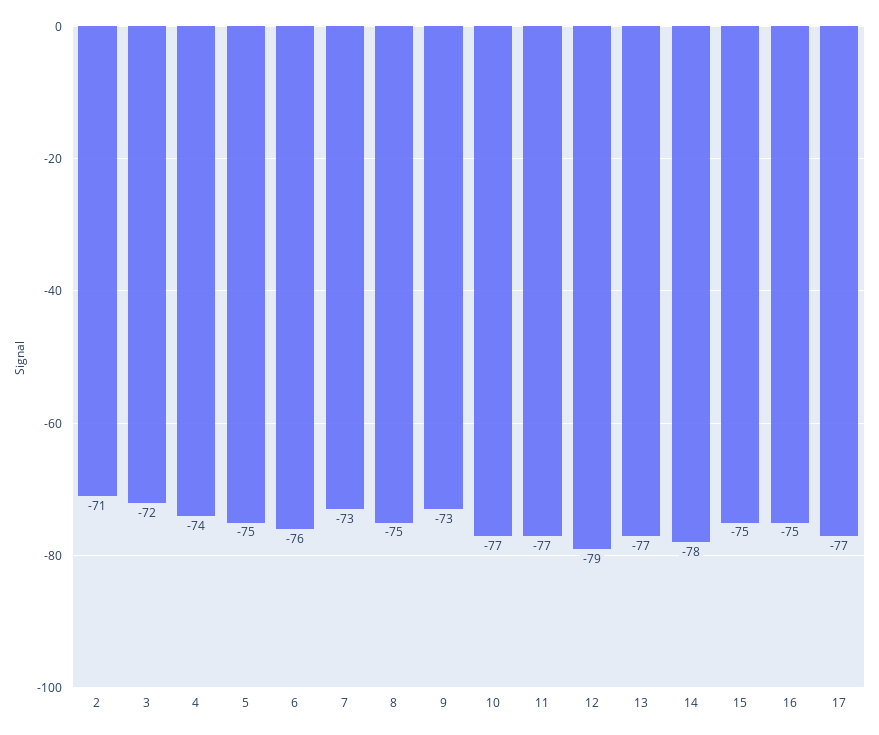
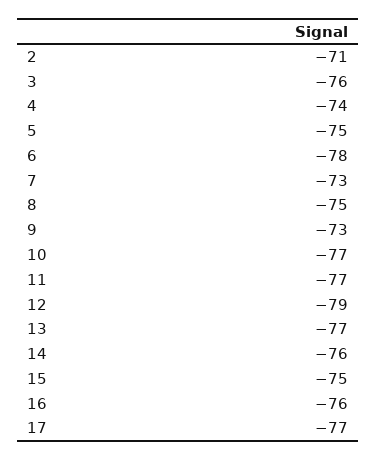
3: -72 -> -76
6: -76 -> -78
14: -78 -> -76
16: -75 -> -76

